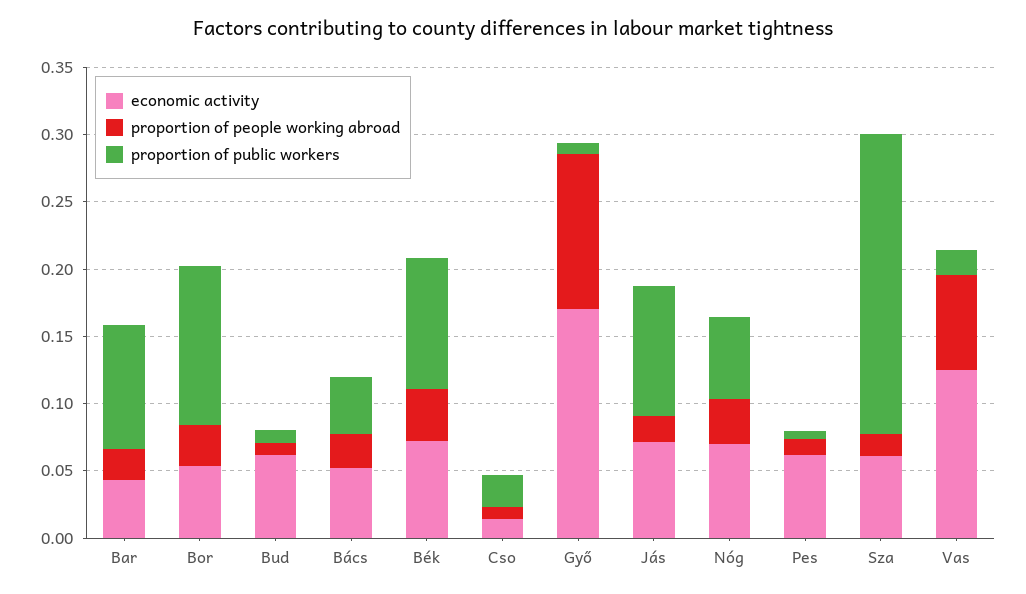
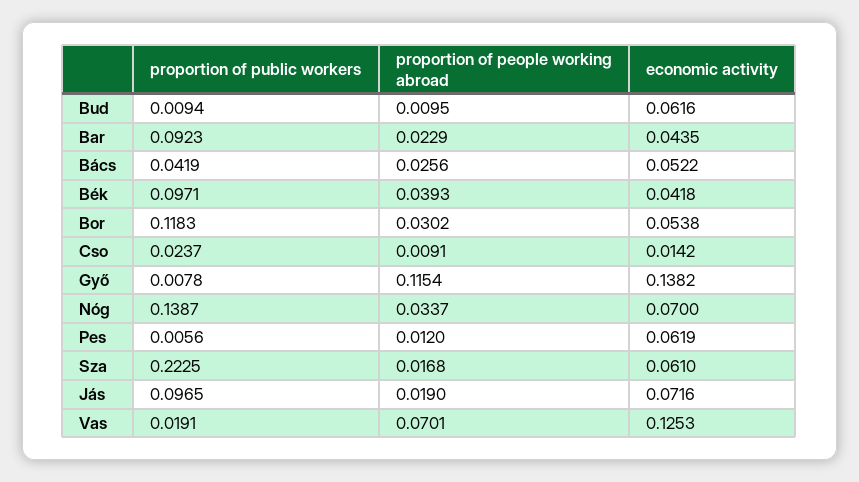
economic activity, Bék: 0.07 -> 0.0418
economic activity, Győ: 0.17 -> 0.1382
proportion of public workers, Nóg: 0.06 -> 0.1387

